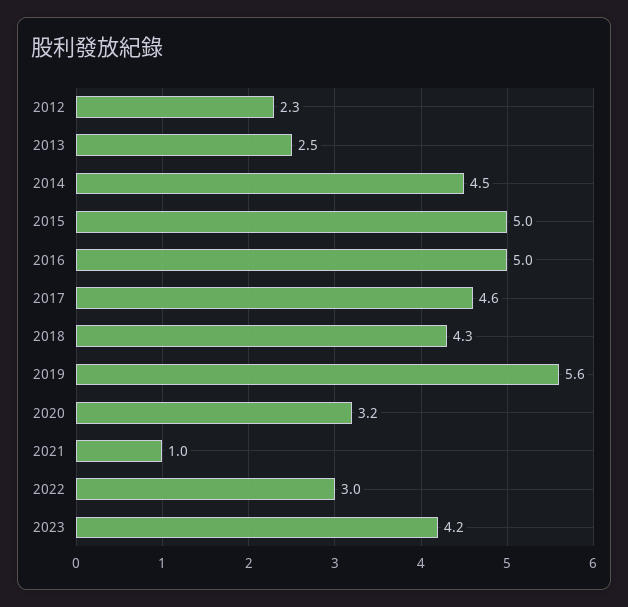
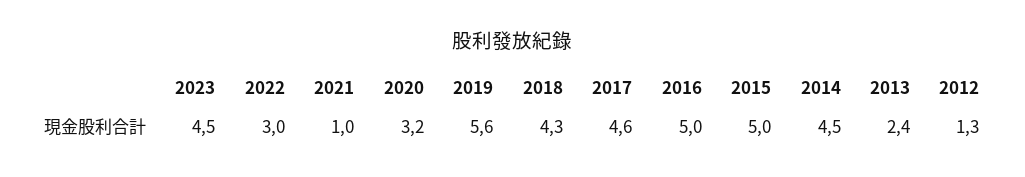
2012: 2.3 -> 1.3
2013: 2.5 -> 2.4
2023: 4.2 -> 4.5

